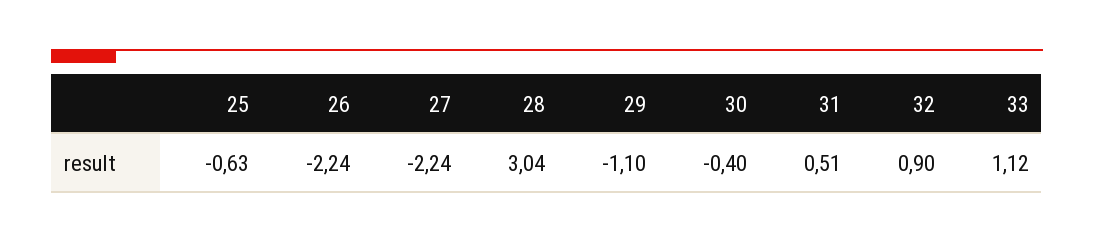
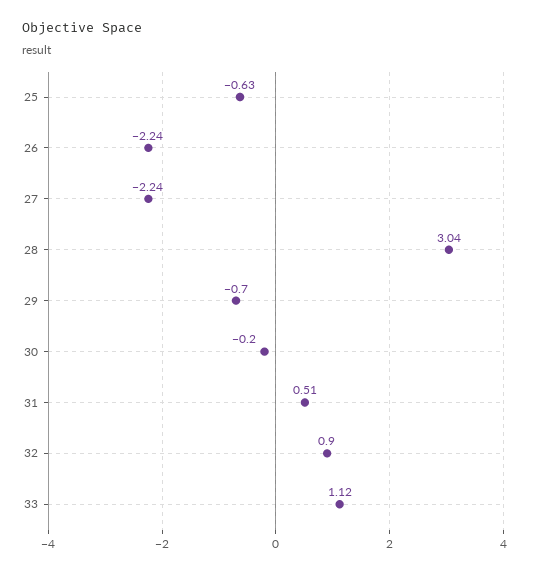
29: -1.1 -> -0.7
30: -0.4 -> -0.2

